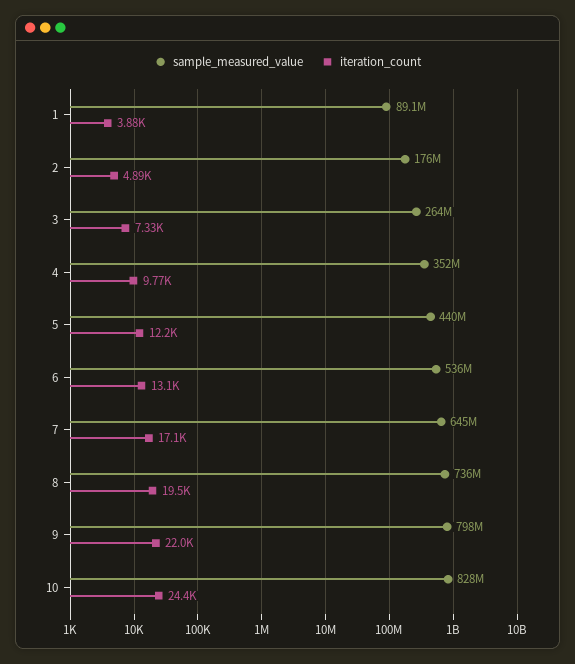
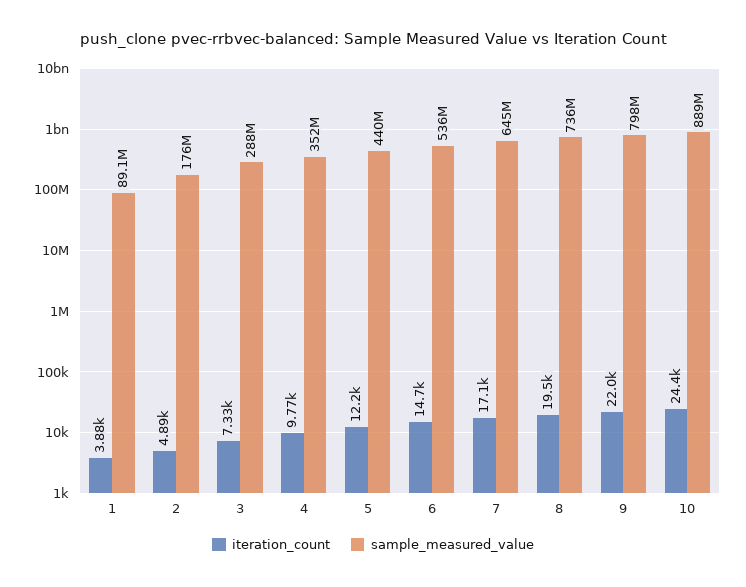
sample_measured_value, 3: 264000000 -> 288000000
iteration_count, 6: 13100 -> 14700
sample_measured_value, 10: 828000000 -> 889000000

